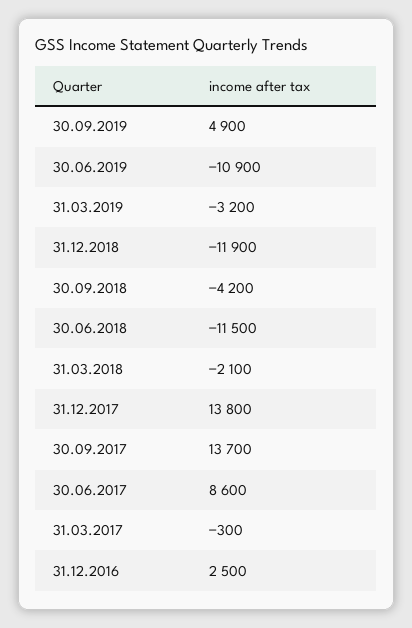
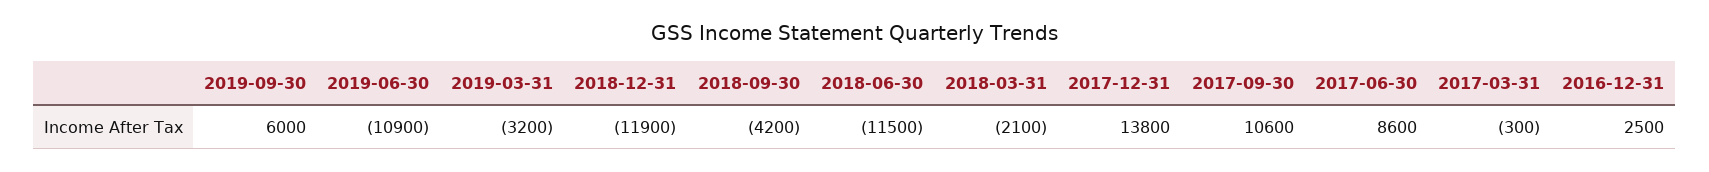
30.09.2019: 4900 -> 6000
30.09.2017: 13700 -> 10600

